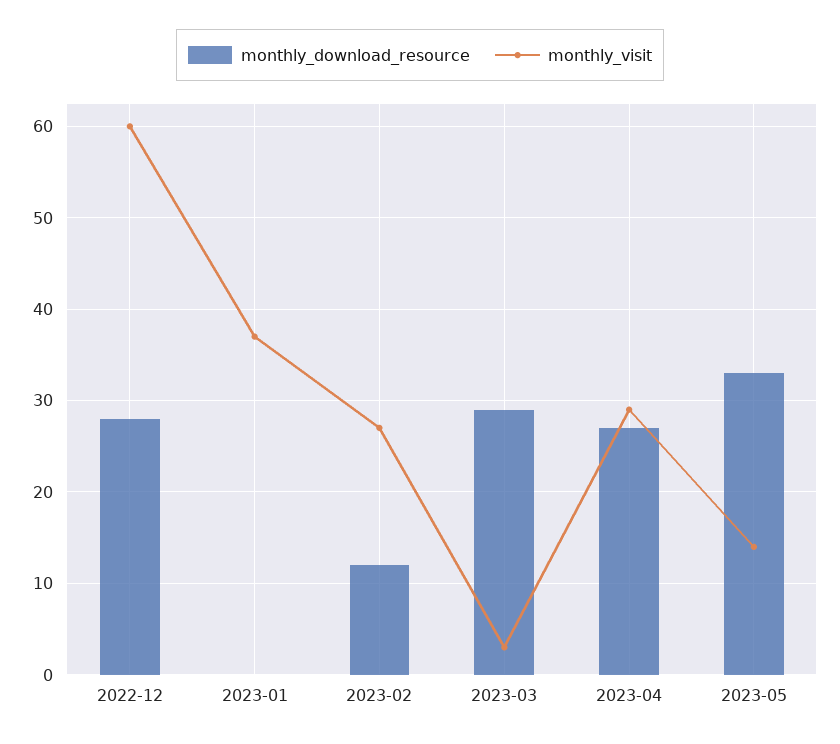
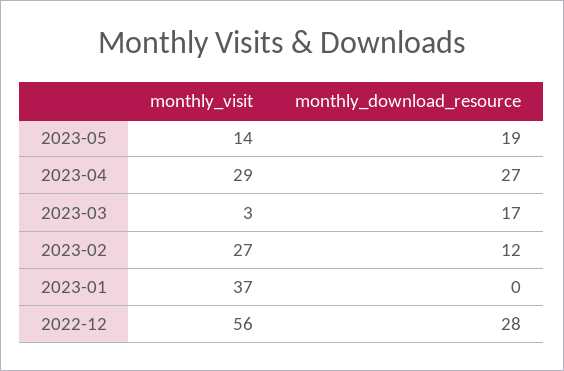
monthly_visit, 2022-12: 60 -> 56
monthly_download_resource, 2023-03: 29 -> 17
monthly_download_resource, 2023-05: 33 -> 19

